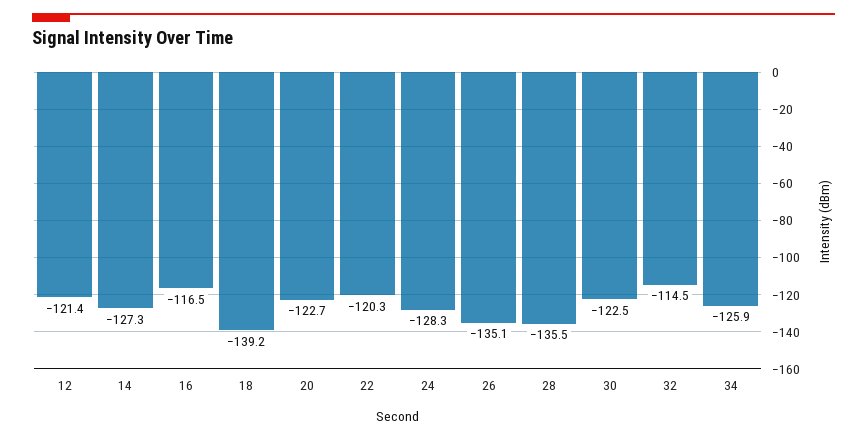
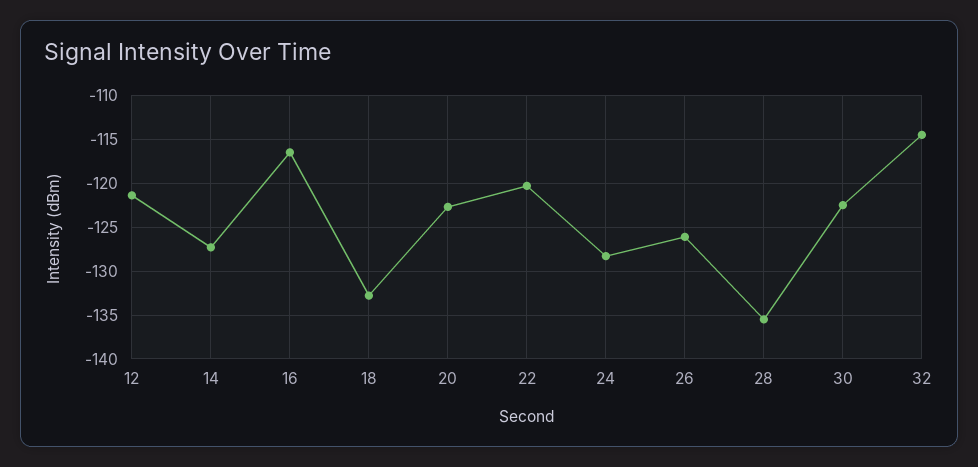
18: -139.2 -> -133
26: -135.1 -> -126
34: -125.9 -> none

